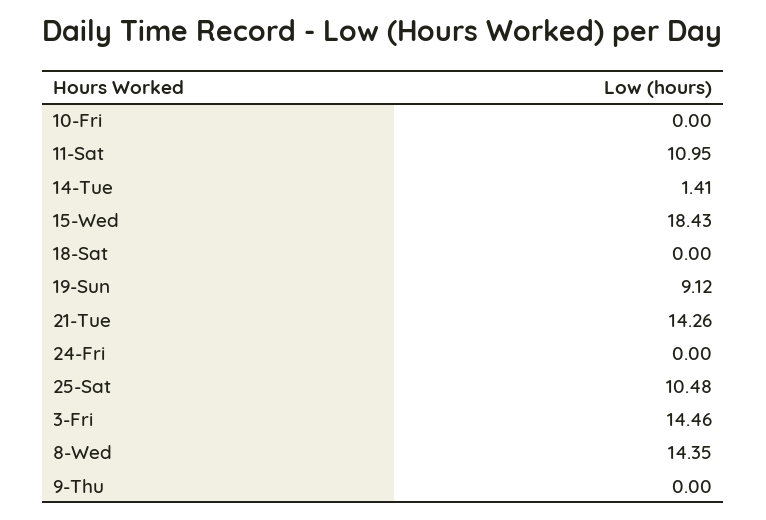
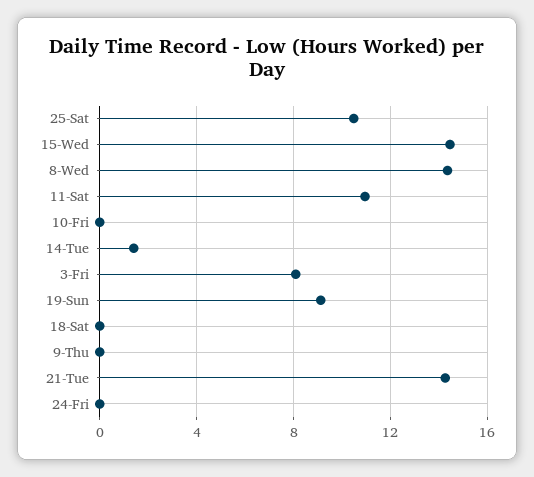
15-Wed: 18.43 -> 14.5
3-Fri: 14.46 -> 8

